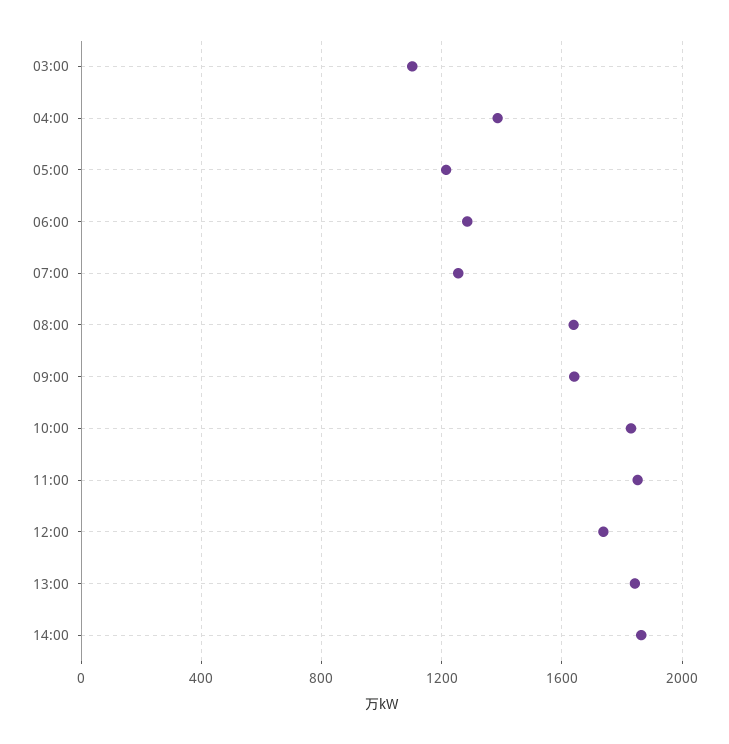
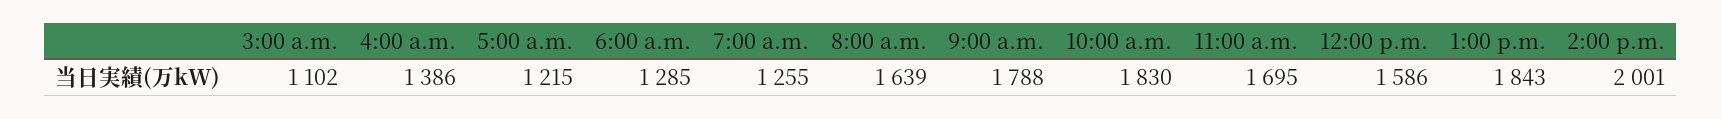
09:00: 1650 -> 1788
11:00: 1850 -> 1695
12:00: 1750 -> 1586
14:00: 1850 -> 2001

